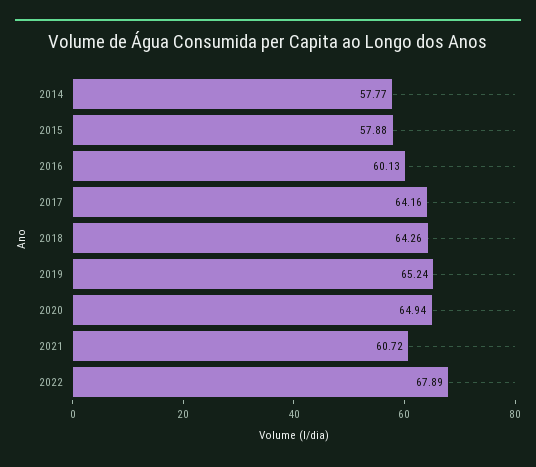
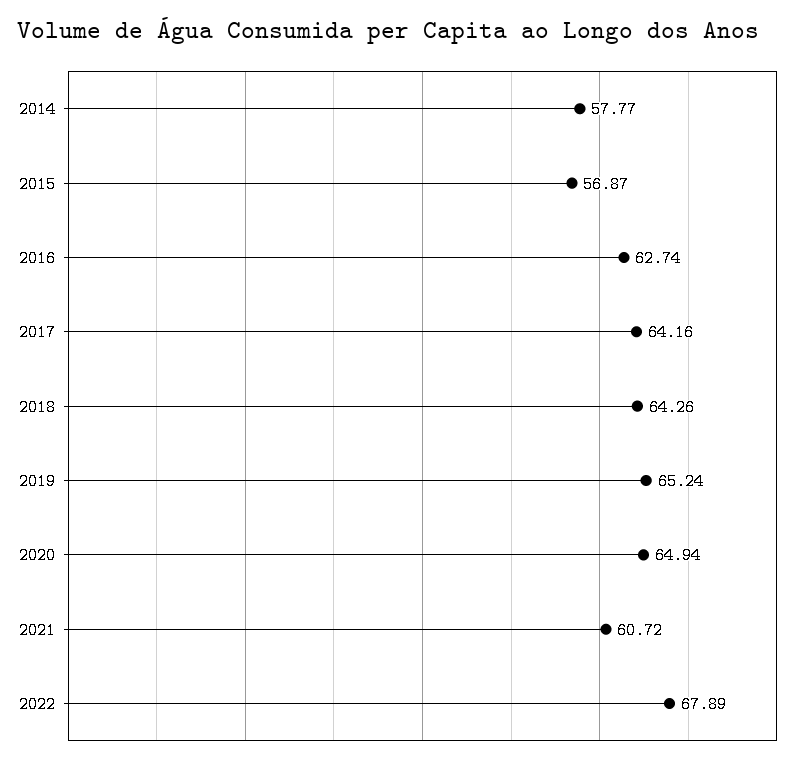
2015: 57.88 -> 56.87
2016: 60.13 -> 62.74

